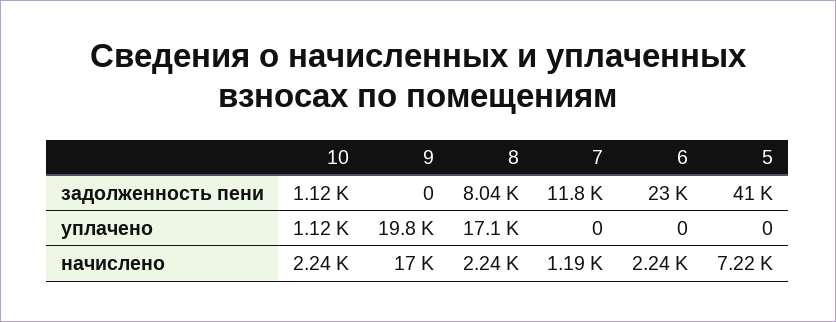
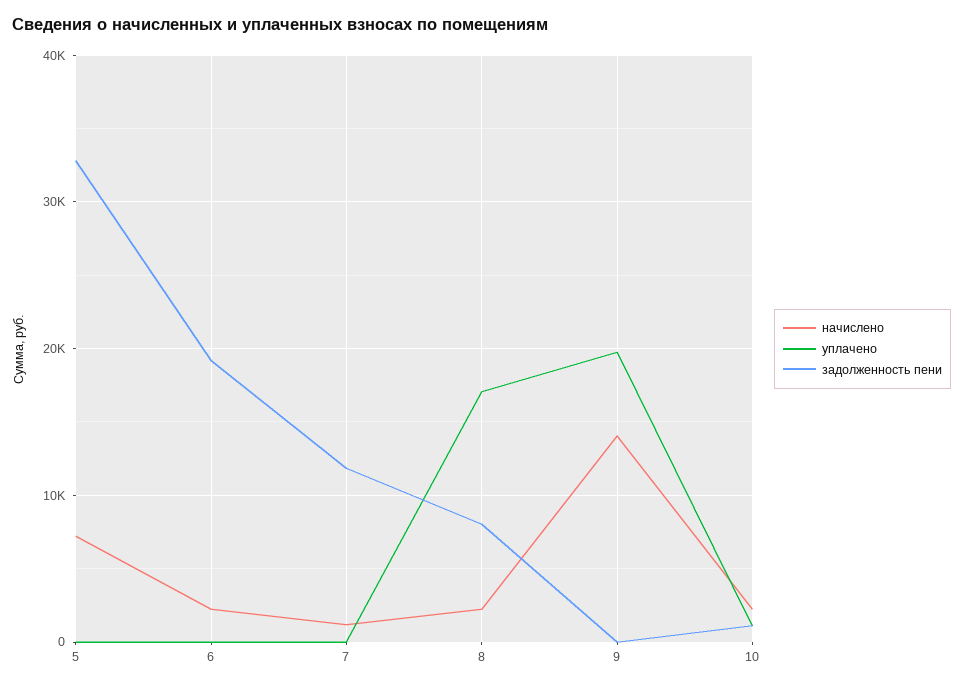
задолженность пени, 6: 23000 -> 19000
задолженность пени, 5: 41000 -> 33000
начислено, 9: 17000 -> 14000

